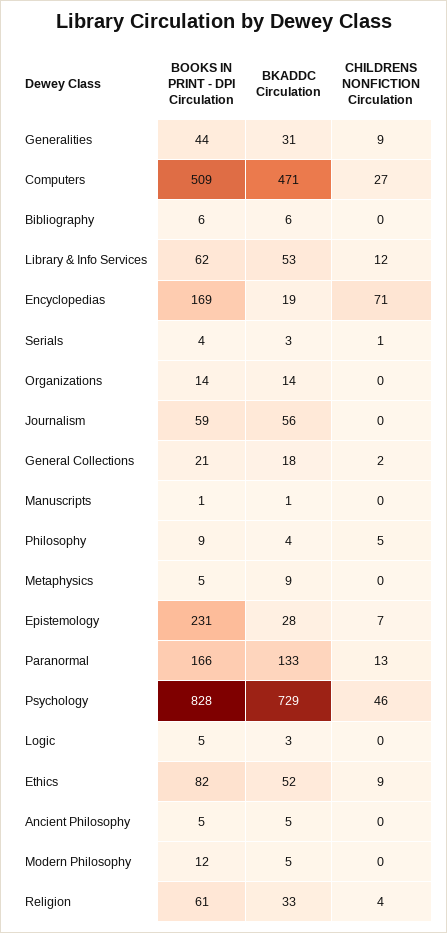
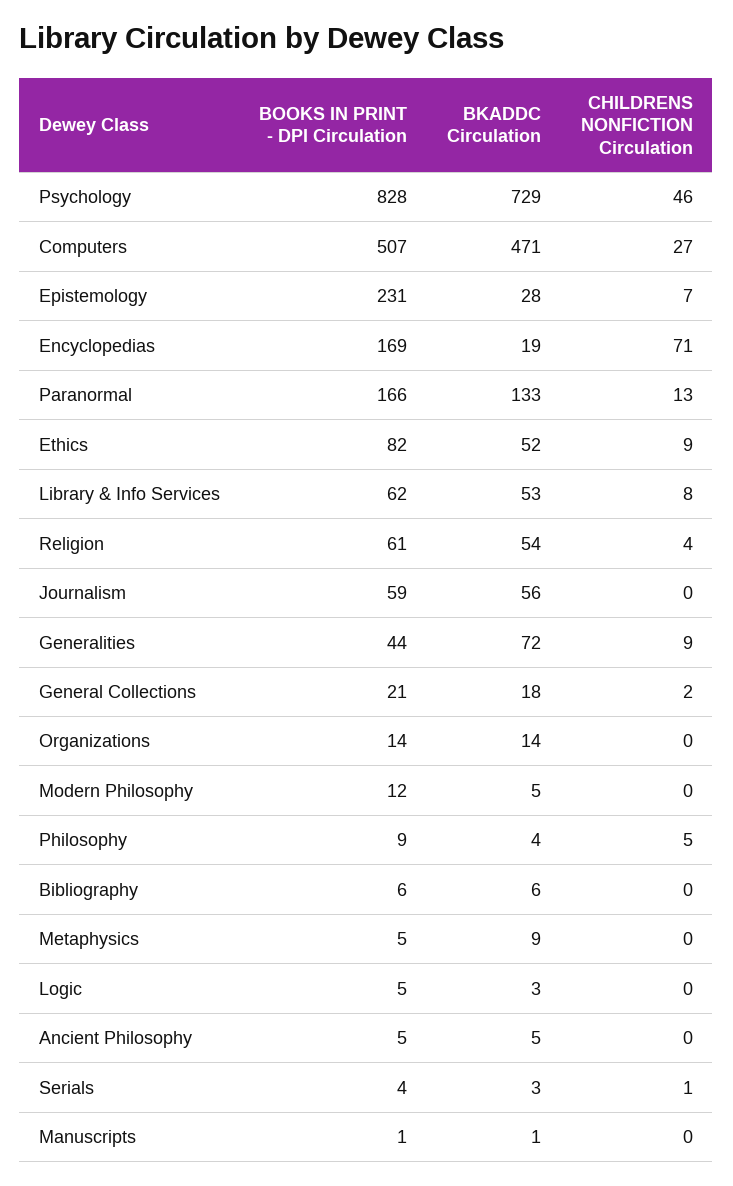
BKADDC Circulation, Generalities: 31 -> 72
BOOKS IN PRINT - DPI Circulation, Computers: 509 -> 507
CHILDRENS NONFICTION Circulation, Library & Info Services: 12 -> 8
BKADDC Circulation, Religion: 33 -> 54

